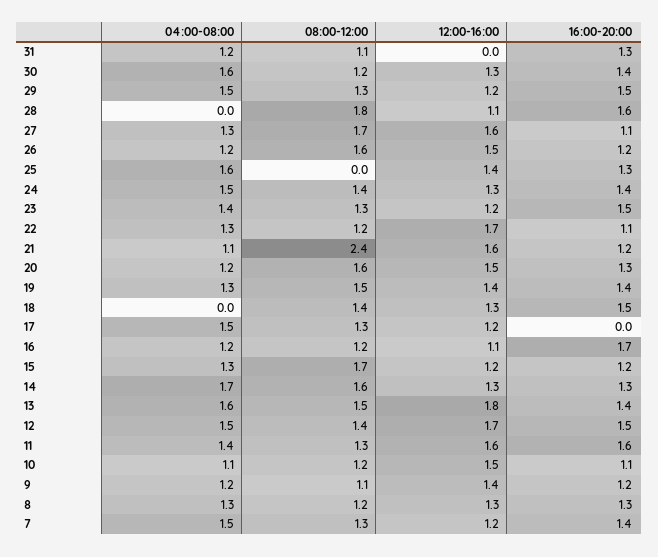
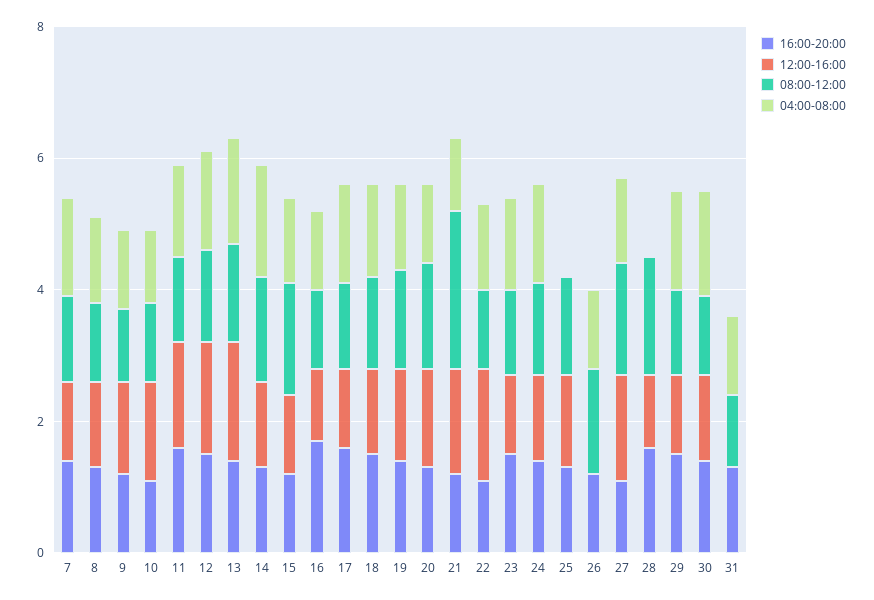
12:00-16:00, 26: 1.5 -> 0
04:00-08:00, 25: 1.6 -> 0
08:00-12:00, 25: 0 -> 1.5
04:00-08:00, 18: 0 -> 1.5
16:00-20:00, 17: 0 -> 1.5

